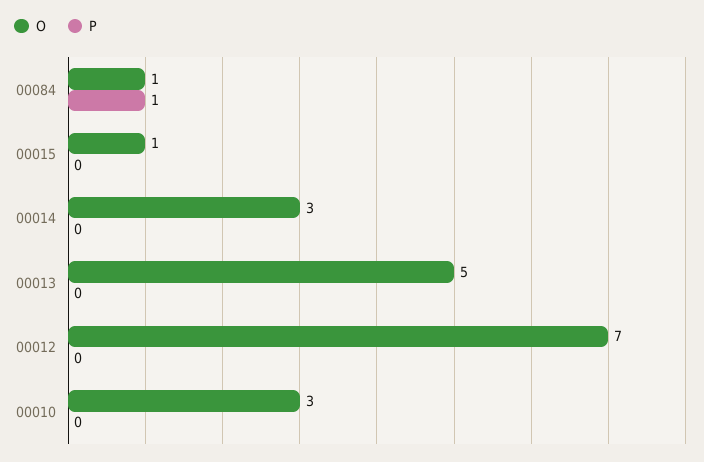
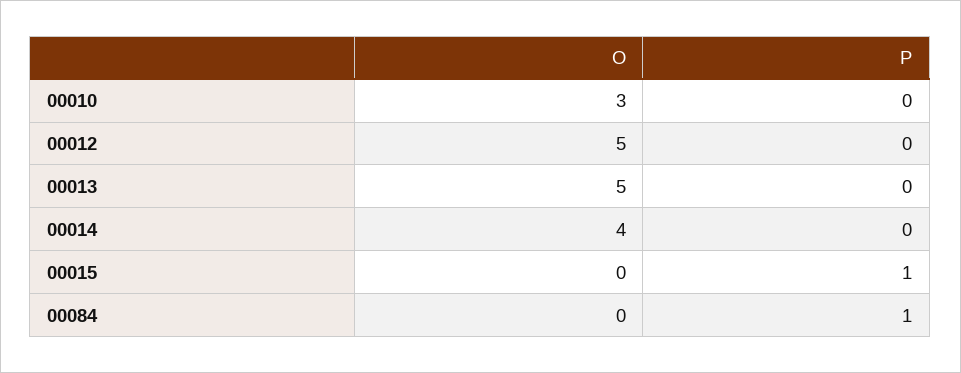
O, 00084: 1 -> 0
O, 00015: 1 -> 0
P, 00015: 0 -> 1
O, 00014: 3 -> 4
O, 00012: 7 -> 5

